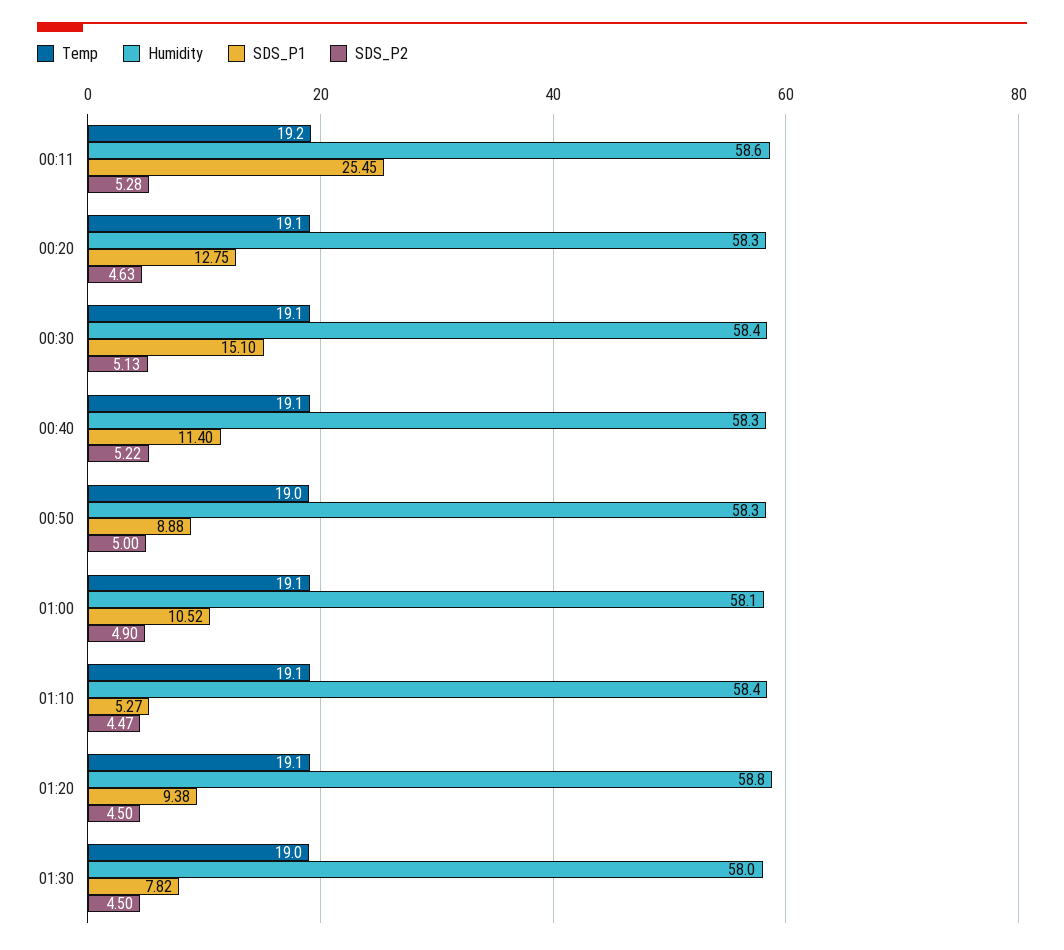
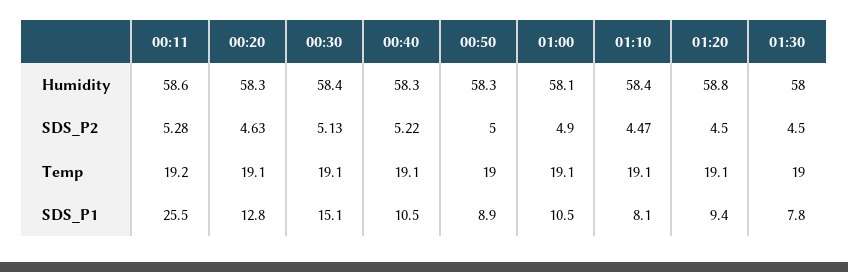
SDS_P1, 00:40: 11.4 -> 10.5
SDS_P1, 01:10: 5.27 -> 8.1

